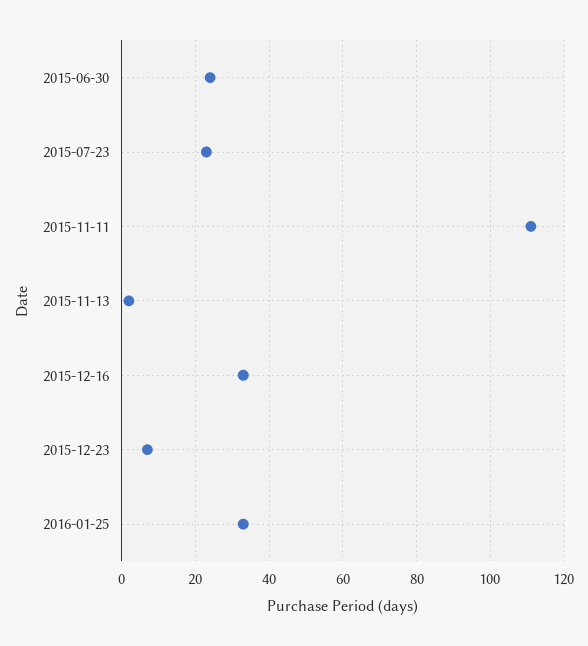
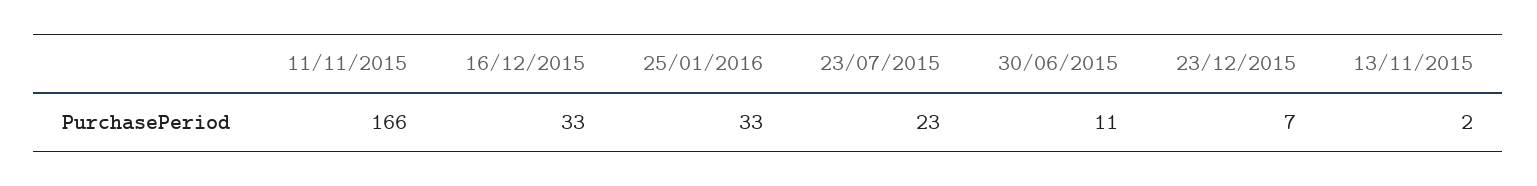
2015-06-30: 25 -> 11
2015-11-11: 110 -> 166

